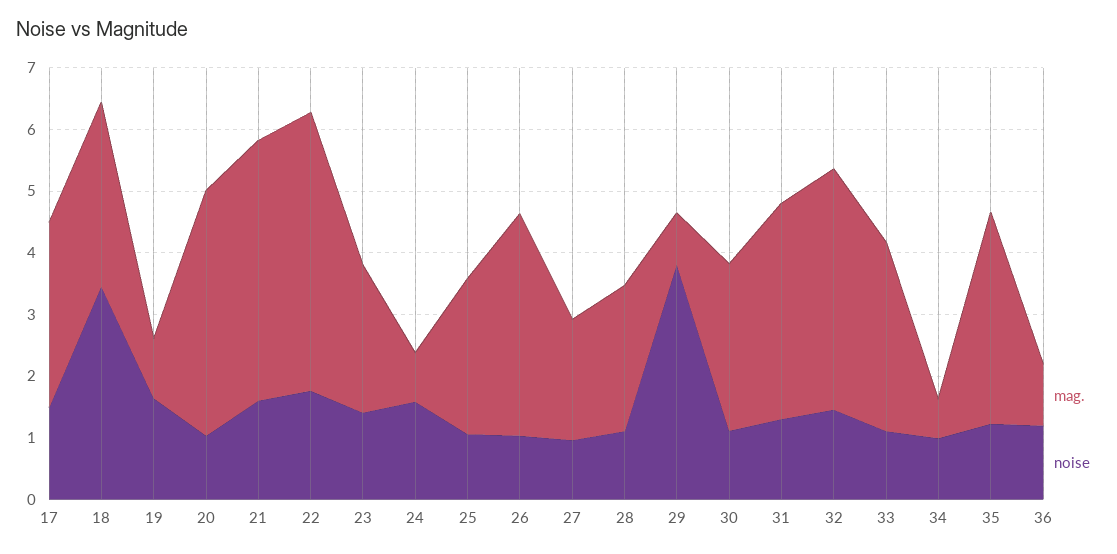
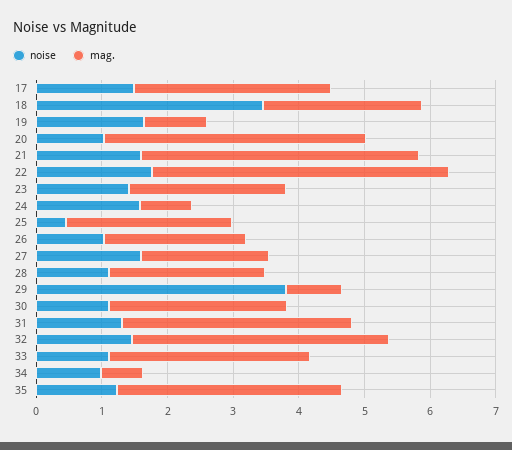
mag., 18: 3 -> 2.4
noise, 25: 1 -> 0.4
mag., 26: 3.6 -> 2.2
noise, 27: 1 -> 1.6
mag., 36: 1 -> none
noise, 36: 1.2 -> none

